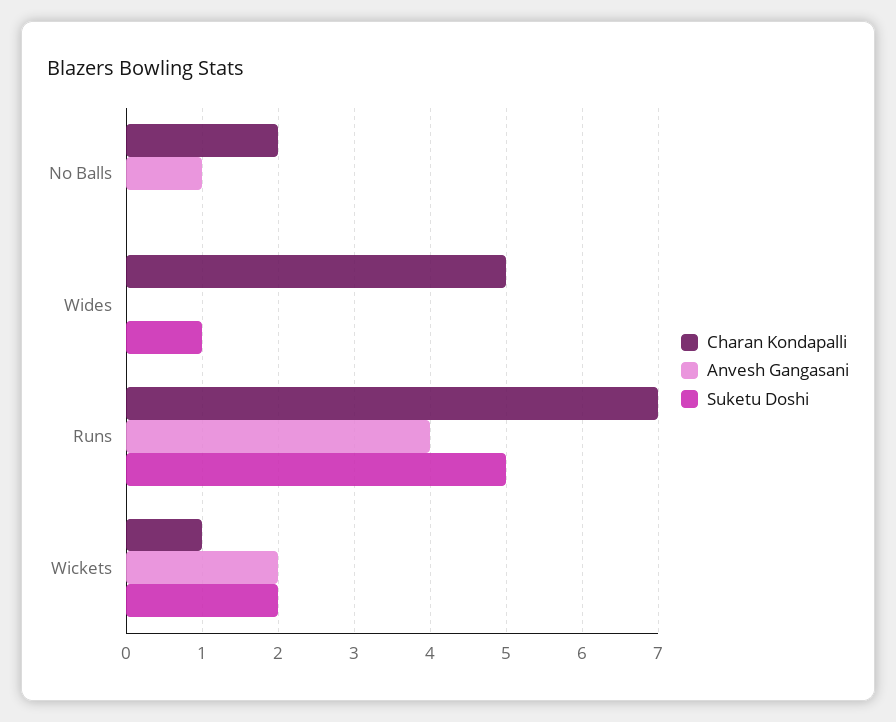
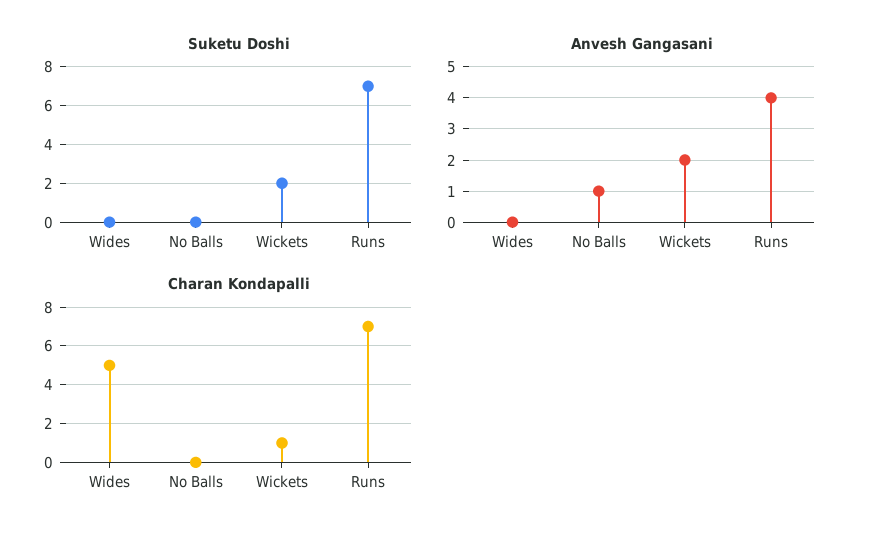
Charan Kondapalli, No Balls: 2 -> 0
Suketu Doshi, Wides: 1 -> 0
Suketu Doshi, Runs: 5 -> 7

